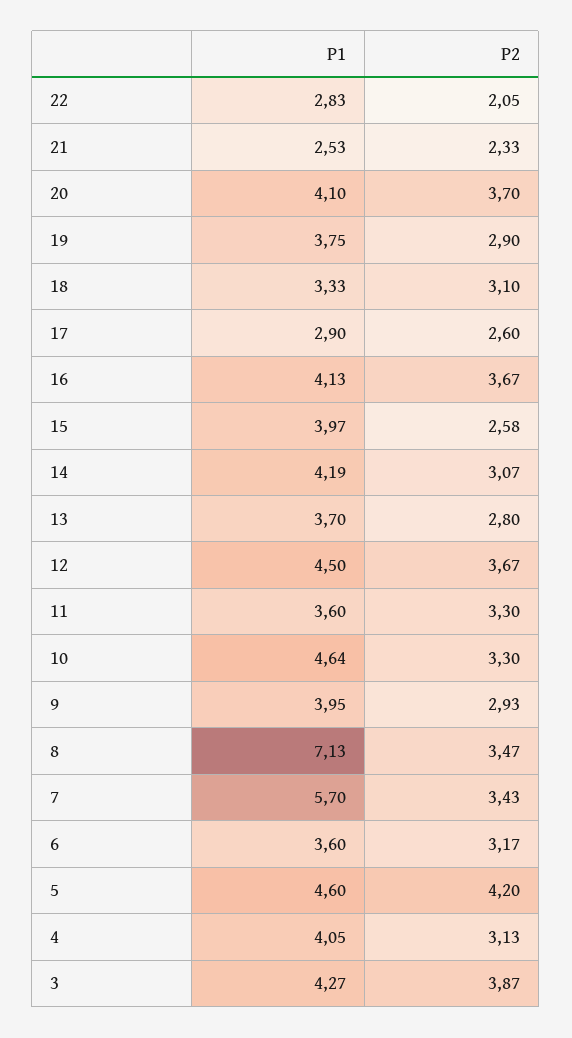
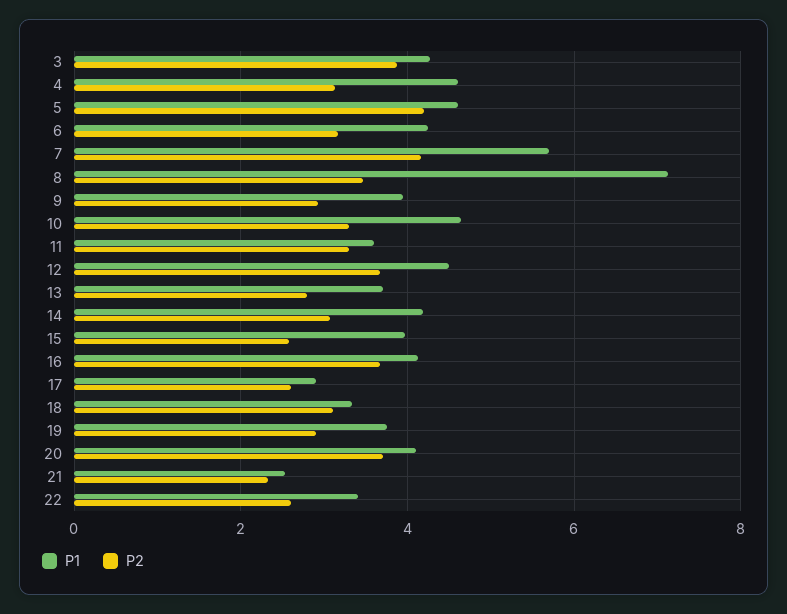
P1, 22: 2.83 -> 3.4
P2, 22: 2.05 -> 2.6
P2, 7: 3.43 -> 4.2
P1, 6: 3.6 -> 4.2
P1, 4: 4.05 -> 4.6

